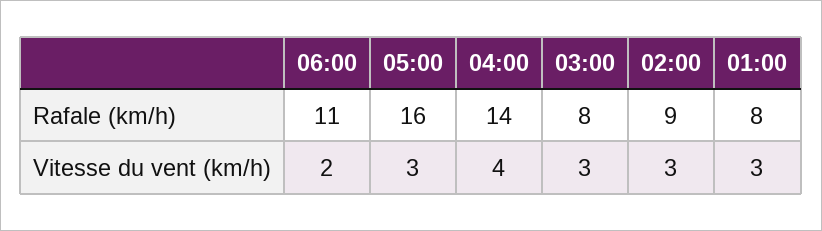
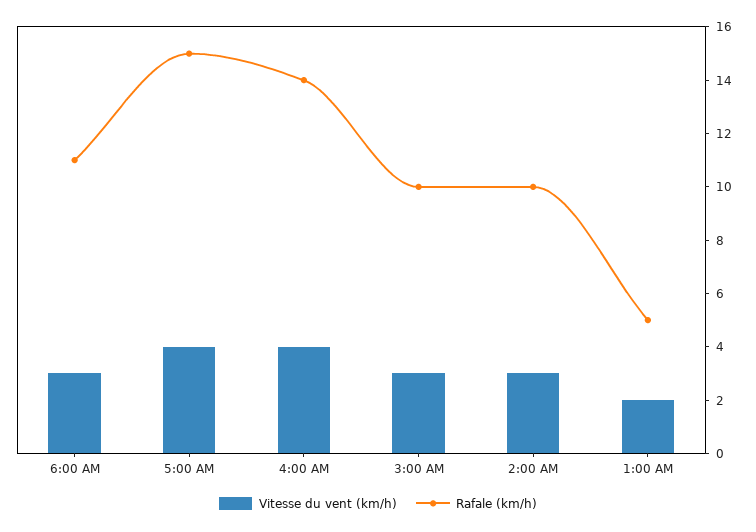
Rafale (km/h), 05:00: 16 -> 15
Rafale (km/h), 03:00: 8 -> 10
Rafale (km/h), 02:00: 9 -> 10
Rafale (km/h), 01:00: 8 -> 5
Vitesse du vent (km/h), 06:00: 2 -> 3
Vitesse du vent (km/h), 05:00: 3 -> 4
Vitesse du vent (km/h), 01:00: 3 -> 2

